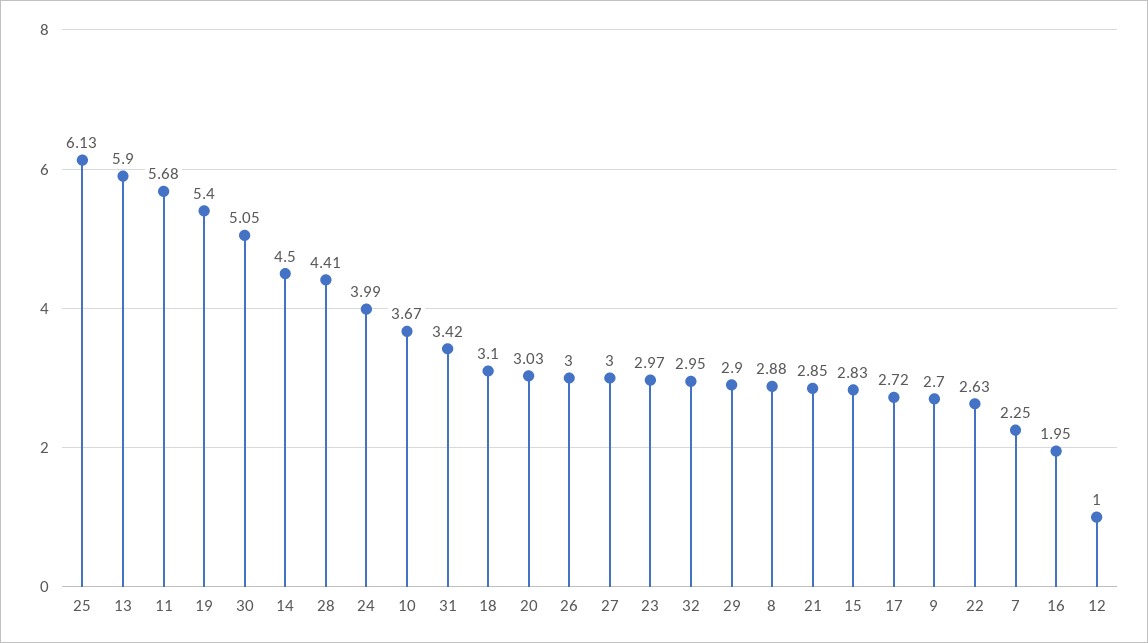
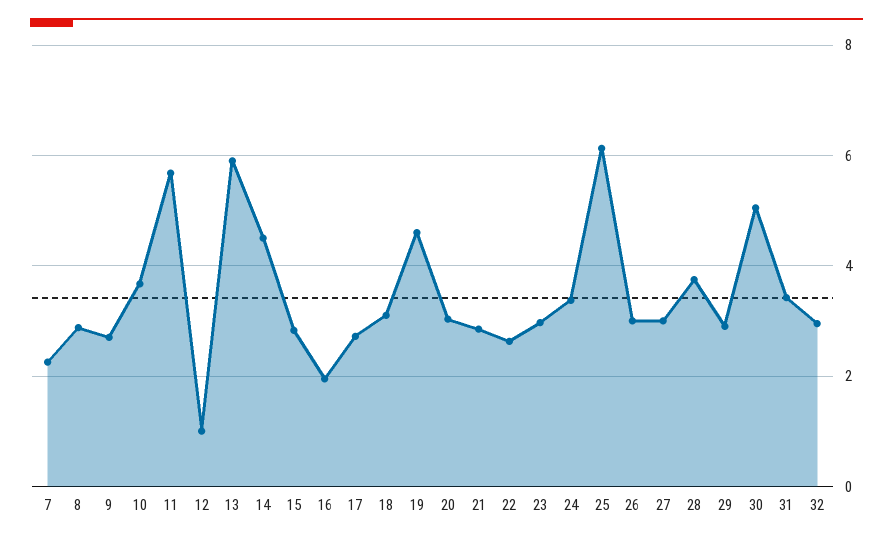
19: 5.4 -> 4.6
28: 4.41 -> 3.8
24: 3.99 -> 3.4

